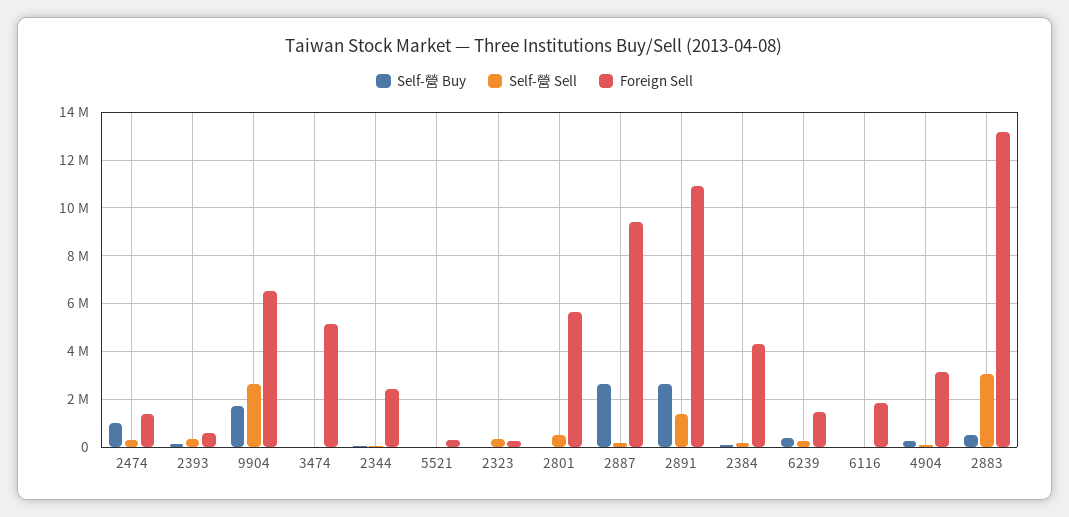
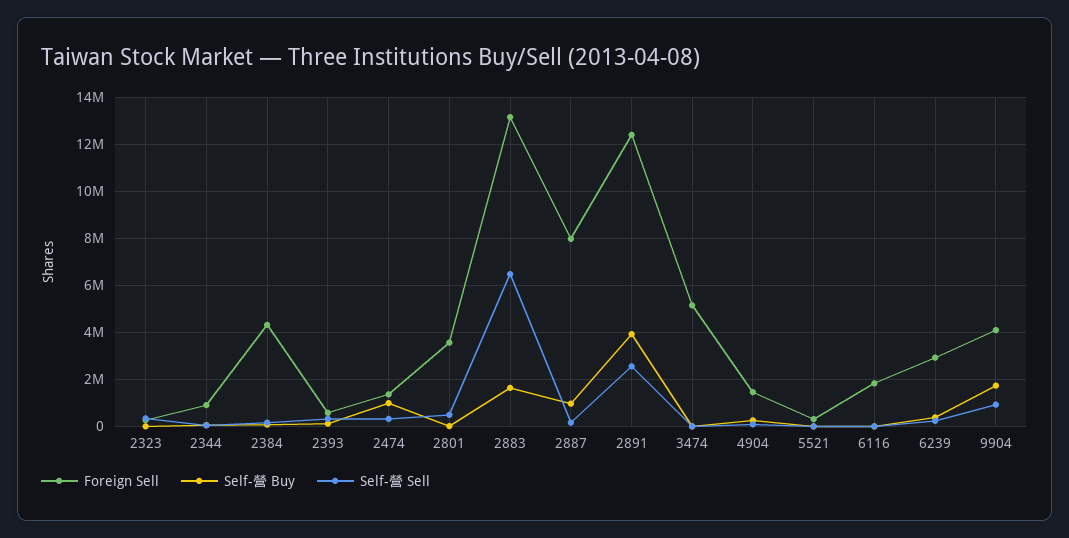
Self-營 Sell, 9904: 2500000 -> 1000000
Foreign Sell, 9904: 6500000 -> 4000000
Foreign Sell, 2344: 2500000 -> 1000000
Foreign Sell, 2801: 5500000 -> 3500000
Self-營 Buy, 2887: 2500000 -> 1000000
Foreign Sell, 2887: 9500000 -> 8000000
Self-營 Buy, 2891: 2500000 -> 4000000
Self-營 Sell, 2891: 1500000 -> 2500000
Foreign Sell, 2891: 11000000 -> 12500000
Foreign Sell, 6239: 1500000 -> 3000000
Foreign Sell, 4904: 3000000 -> 1500000
Self-營 Buy, 2883: 500000 -> 1500000
Self-營 Sell, 2883: 3000000 -> 6500000

